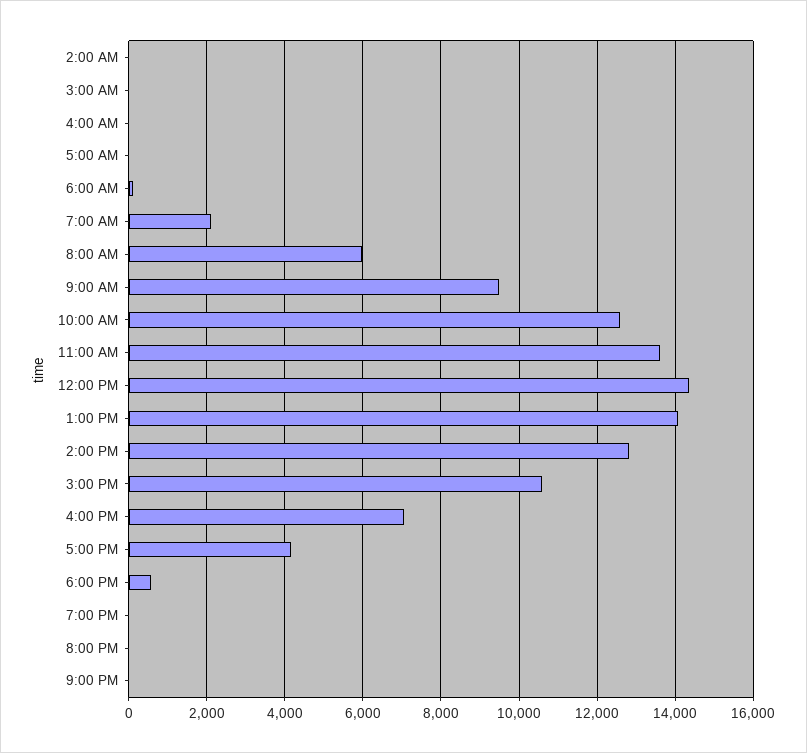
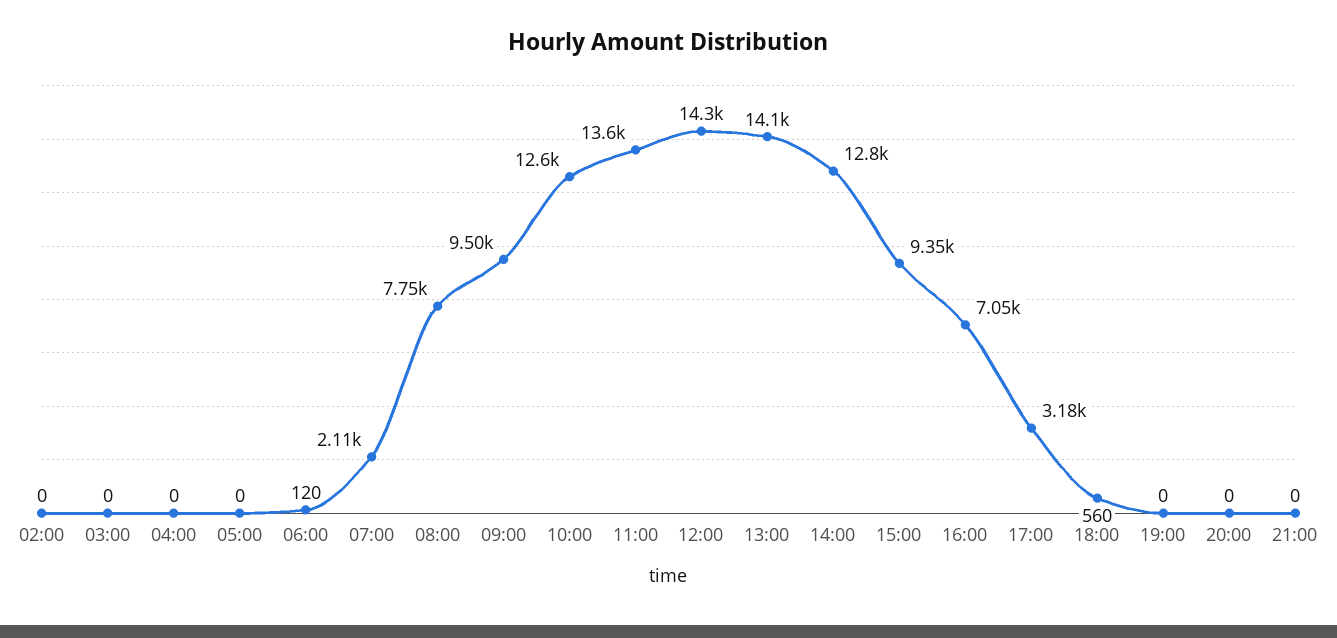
8:00 AM: 6000 -> 7750
3:00 PM: 10600 -> 9350
5:00 PM: 4200 -> 3180

